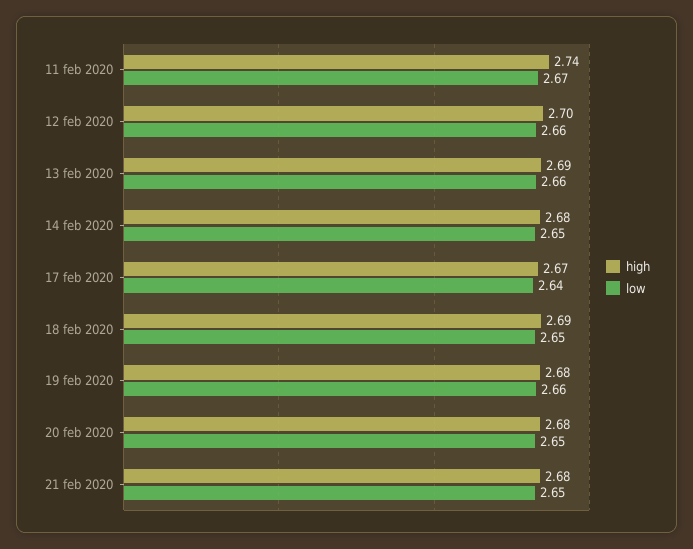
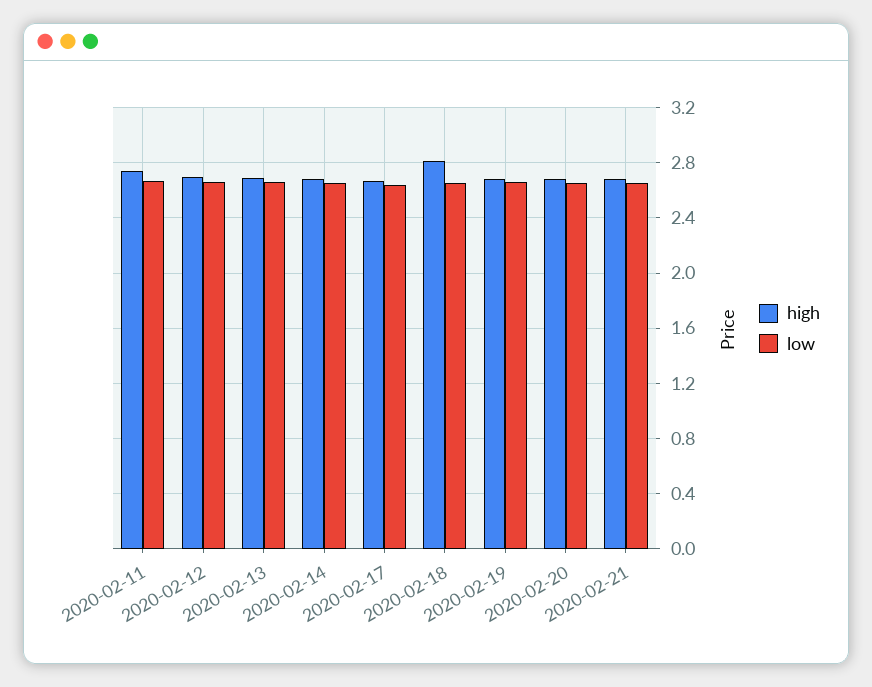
high, 18 feb 2020: 2.69 -> 2.8

